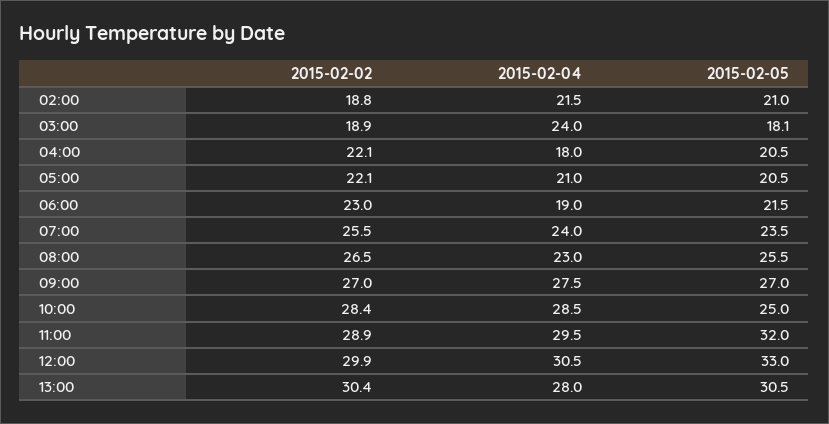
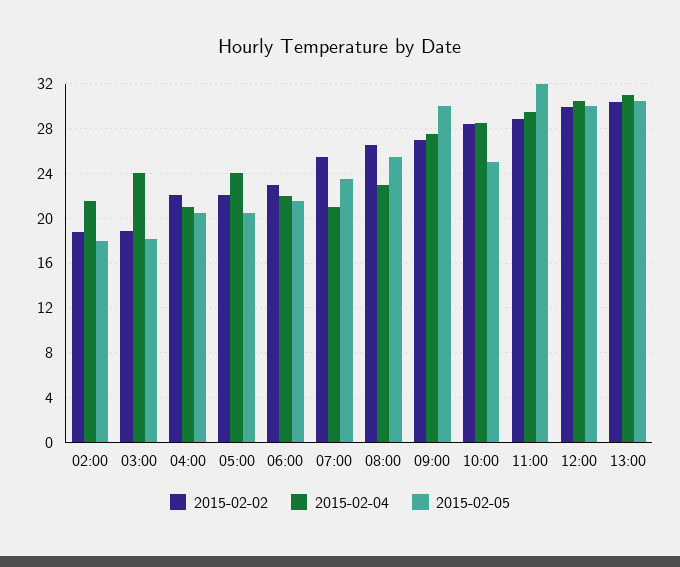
2015-02-05, 02:00: 21 -> 18
2015-02-04, 04:00: 18 -> 21
2015-02-04, 05:00: 21 -> 24
2015-02-04, 06:00: 19 -> 22
2015-02-04, 07:00: 24 -> 21
2015-02-05, 09:00: 27 -> 30
2015-02-05, 12:00: 33 -> 30
2015-02-04, 13:00: 28 -> 31

